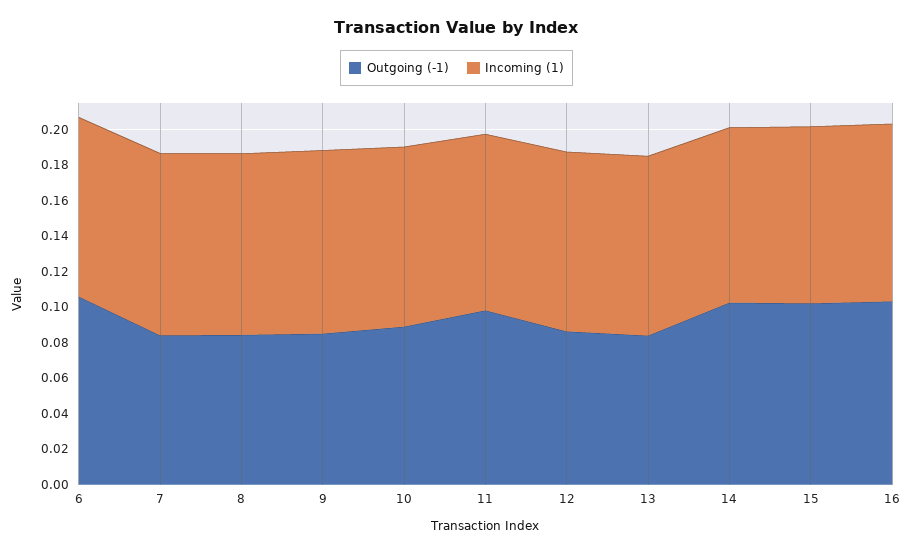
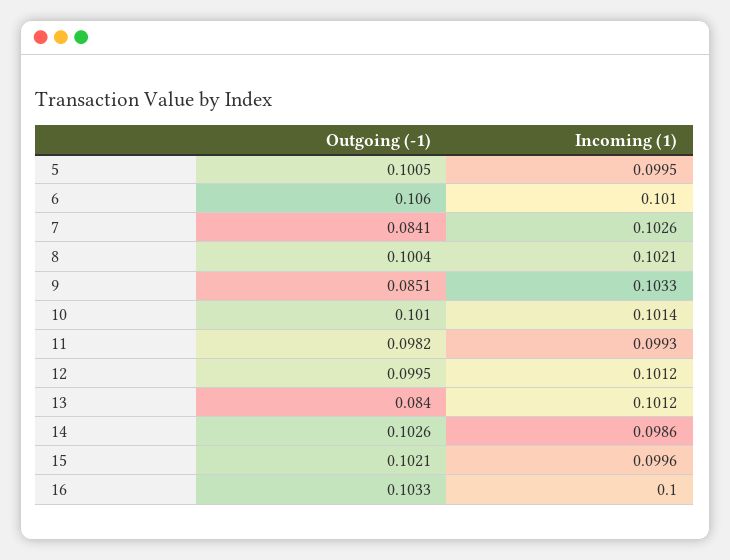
Outgoing (-1), 8: 0.085 -> 0.1004
Outgoing (-1), 10: 0.09 -> 0.101
Outgoing (-1), 12: 0.085 -> 0.0995
Outgoing (-1), 5: none -> 0.1005
Incoming (1), 5: none -> 0.0995

